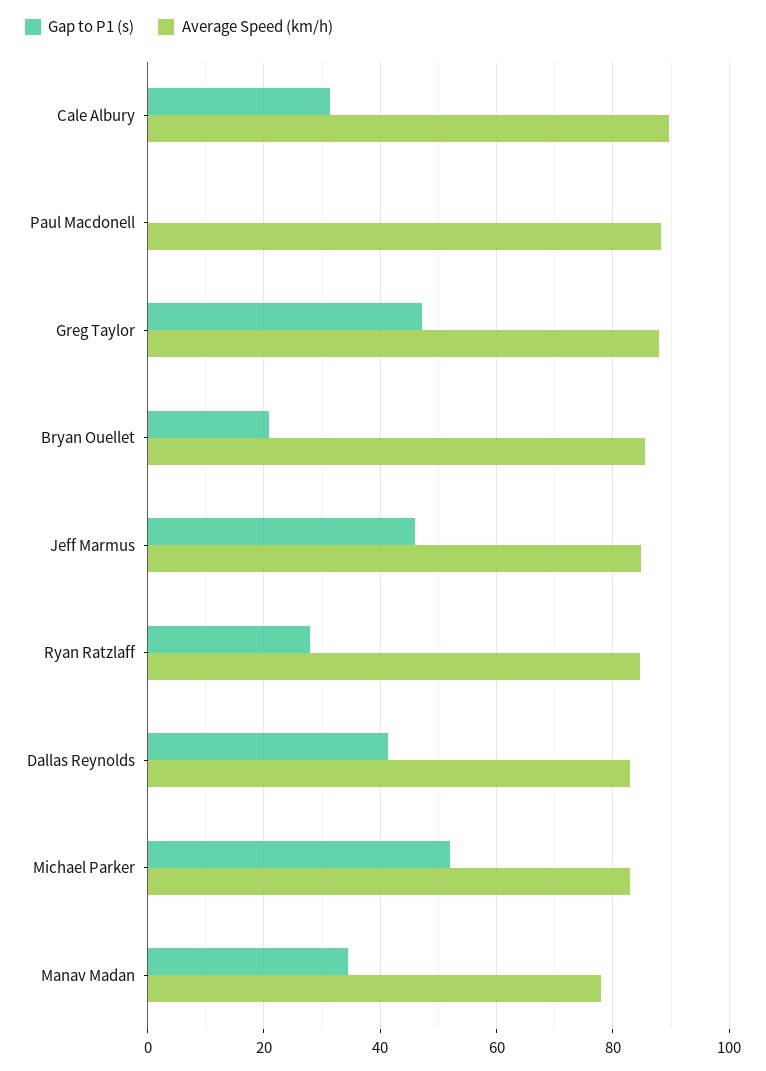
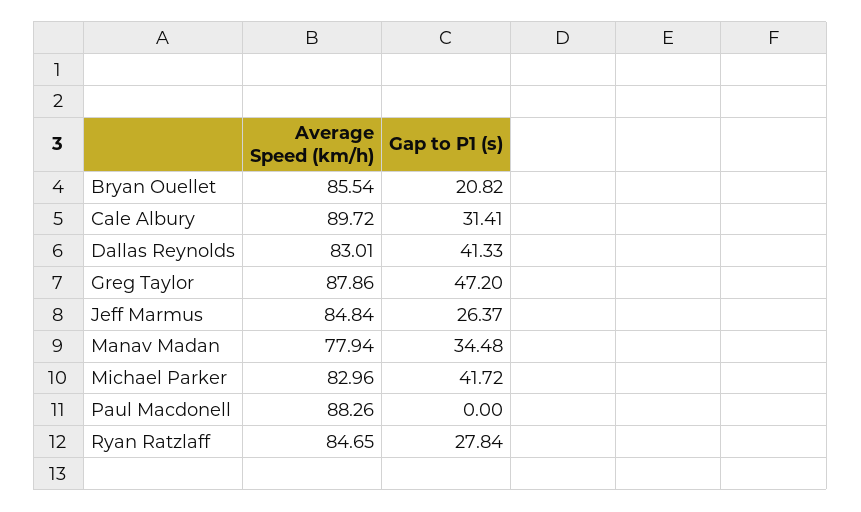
Gap to P1 (s), Jeff Marmus: 46 -> 26.37
Gap to P1 (s), Michael Parker: 52 -> 41.72

